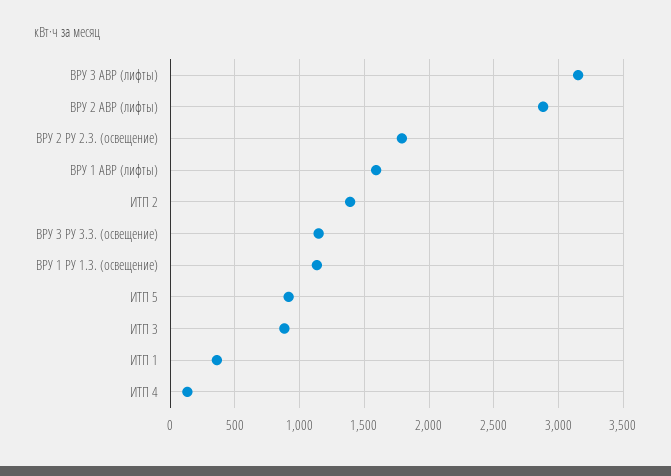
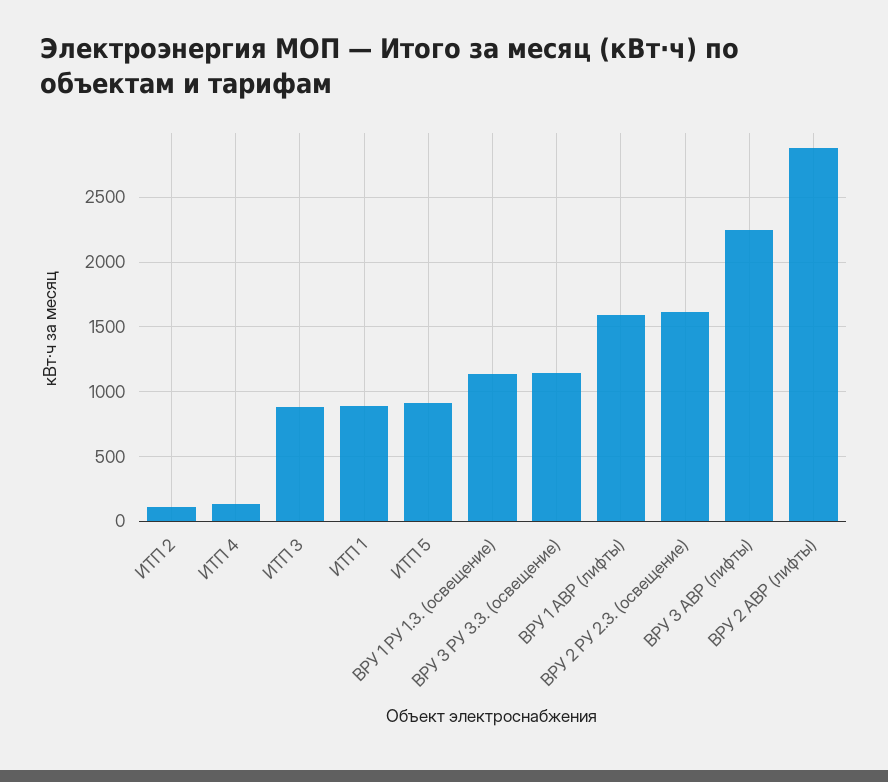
ВРУ 3 АВР (лифты): 3150 -> 2250
ВРУ 2 РУ 2.3. (освещение): 1800 -> 1600
ИТП 2: 1400 -> 100
ИТП 1: 350 -> 900

